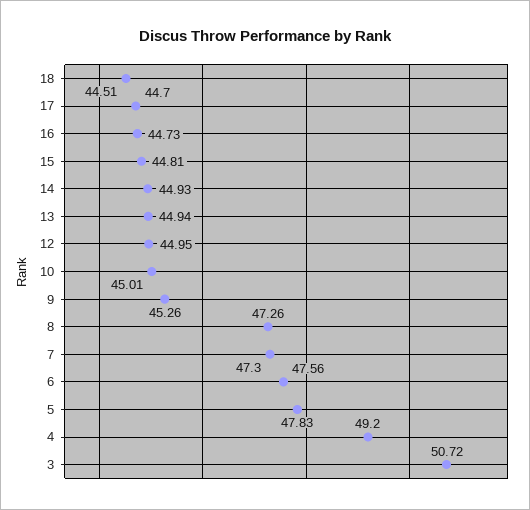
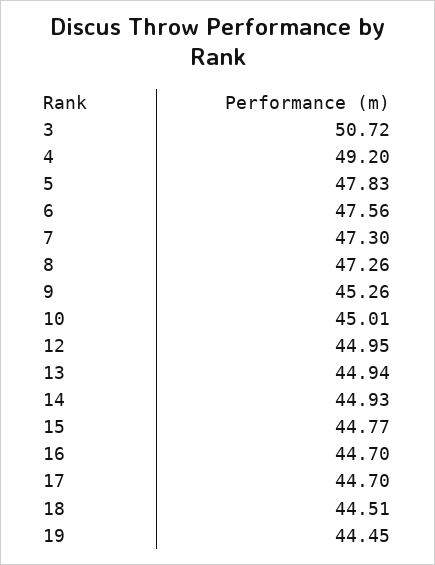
16: 44.73 -> 44.7
15: 44.81 -> 44.77
19: none -> 44.45

